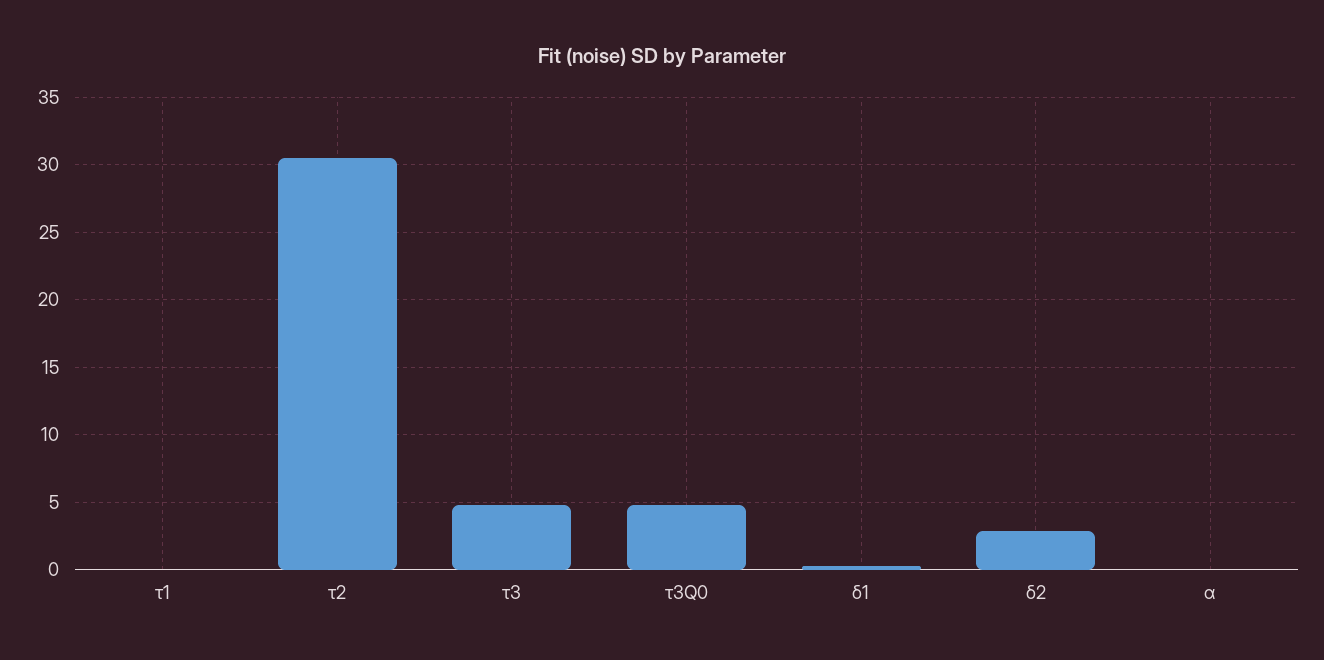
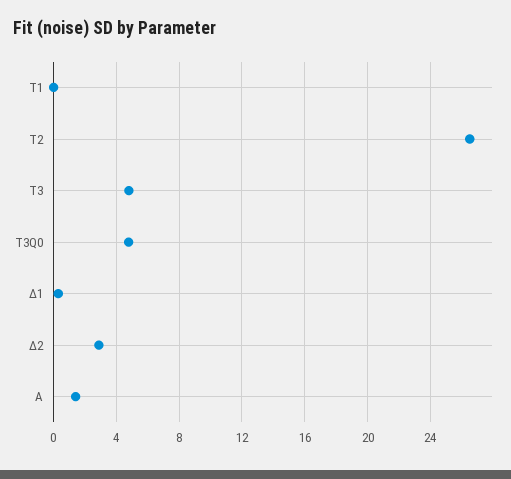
τ2: 30.5 -> 26.5
α: 0 -> 1.5

